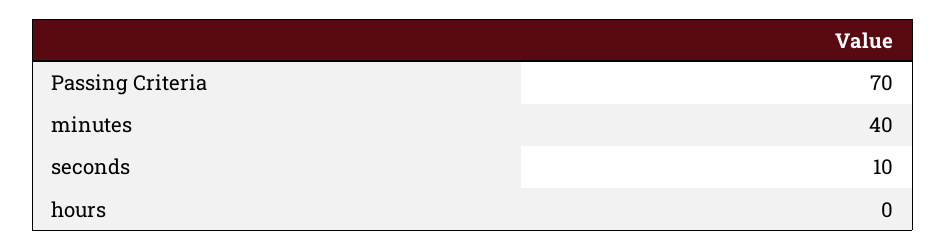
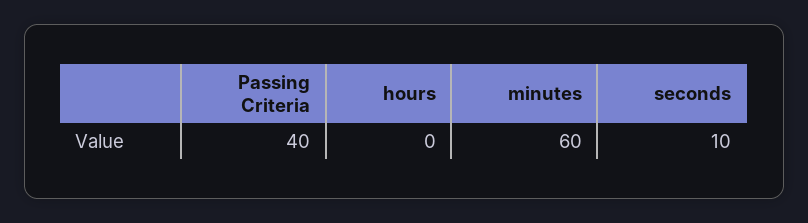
Passing Criteria: 70 -> 40
minutes: 40 -> 60

